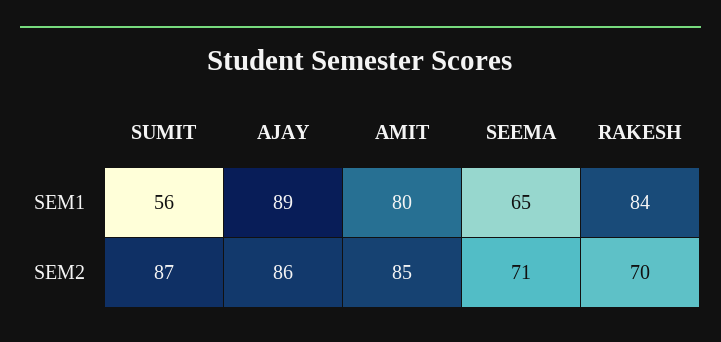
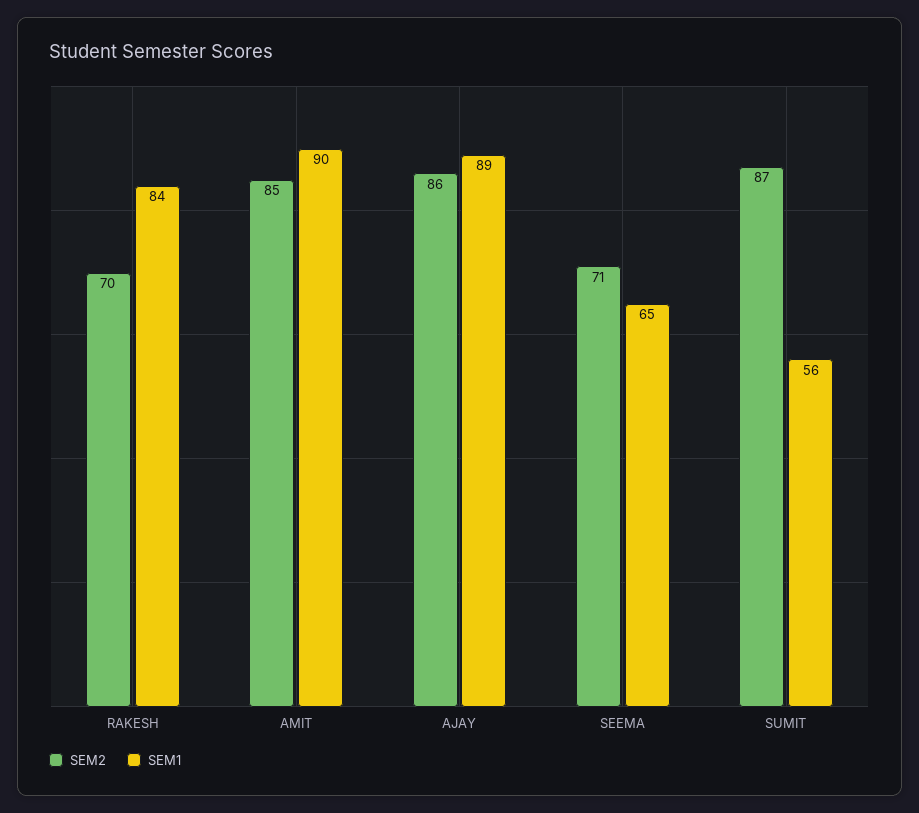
SEM1, AMIT: 80 -> 90

